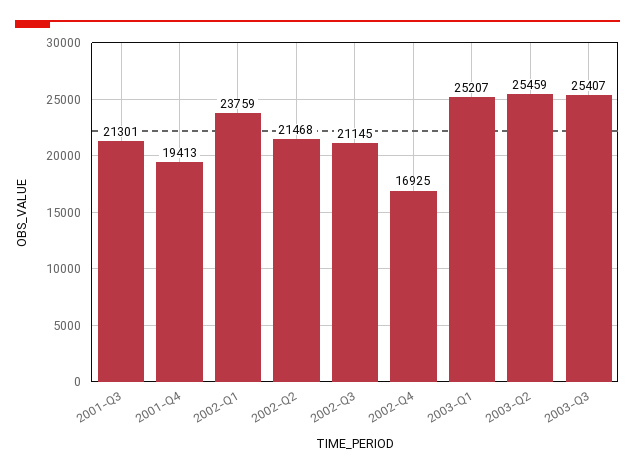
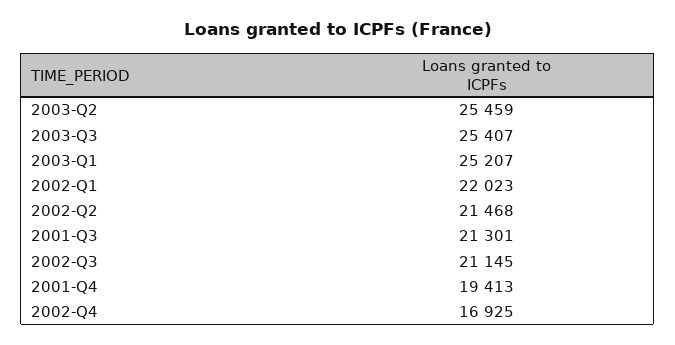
2002-Q1: 23759 -> 22023

